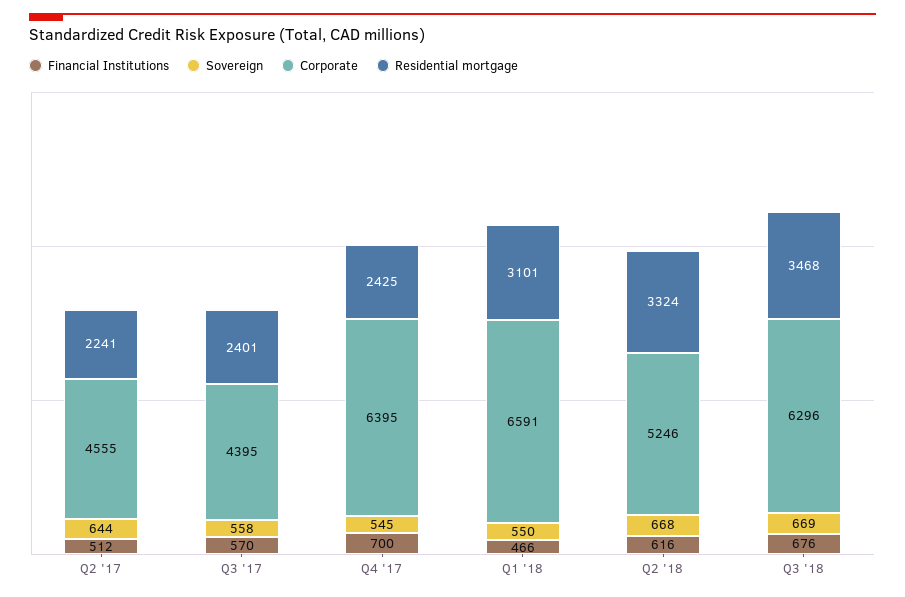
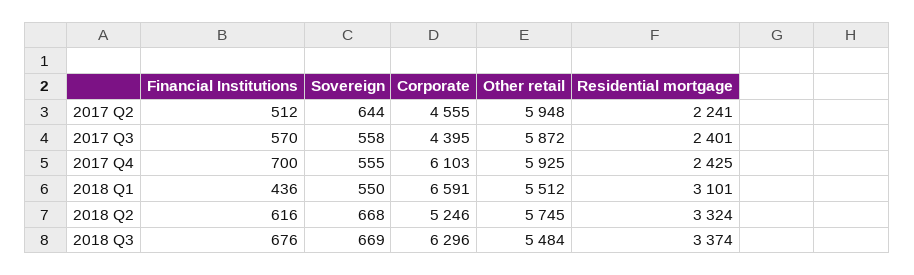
Sovereign, Q4 '17: 545 -> 555
Corporate, Q4 '17: 6395 -> 6103
Financial Institutions, Q1 '18: 466 -> 436
Residential mortgage, Q3 '18: 3468 -> 3374
Other retail, Q2 '17: none -> 5948
Other retail, Q3 '17: none -> 5872
Other retail, Q4 '17: none -> 5925
Other retail, Q1 '18: none -> 5512
Other retail, Q2 '18: none -> 5745
Other retail, Q3 '18: none -> 5484

